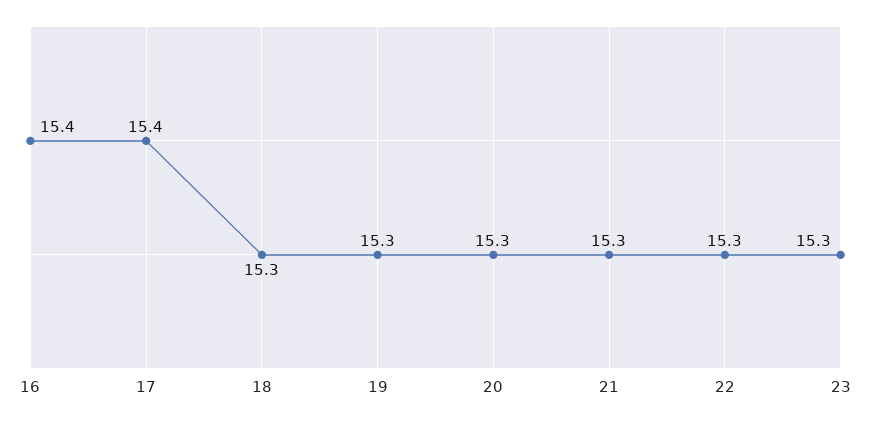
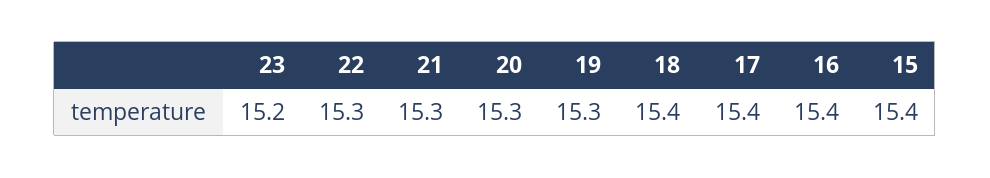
18: 15.3 -> 15.4
23: 15.3 -> 15.2
15: none -> 15.4

